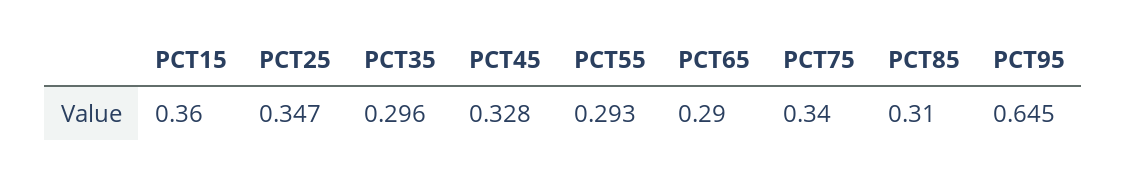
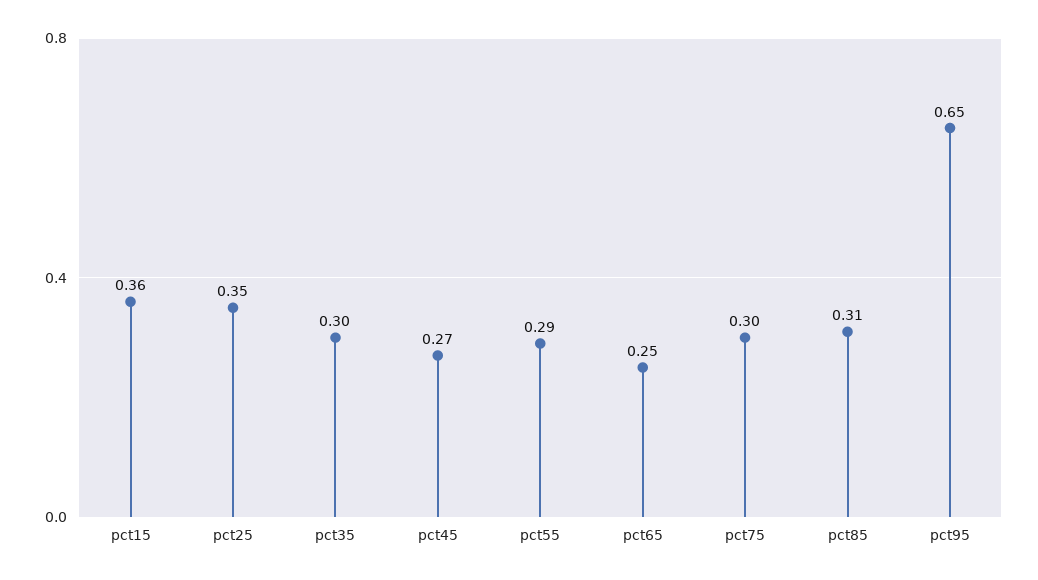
PCT45: 0.328 -> 0.27
PCT65: 0.29 -> 0.25
PCT75: 0.34 -> 0.3

